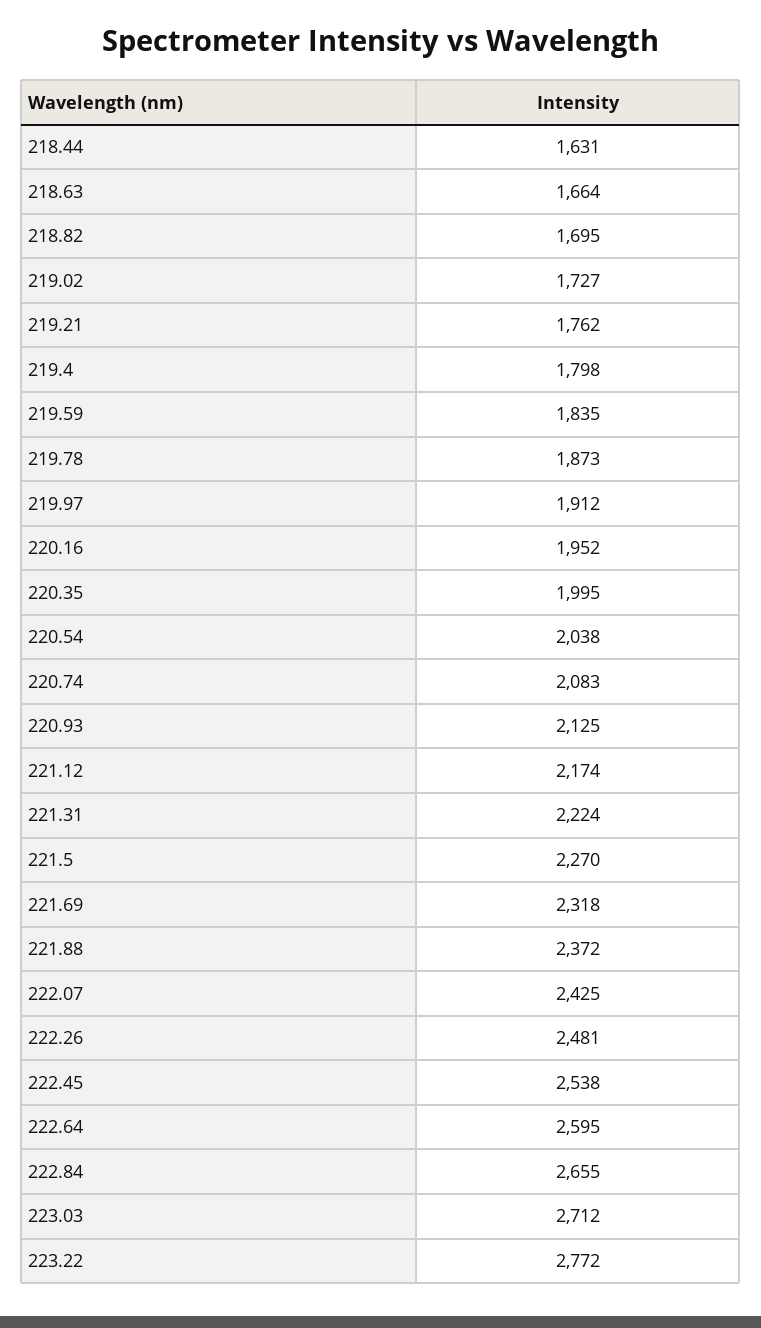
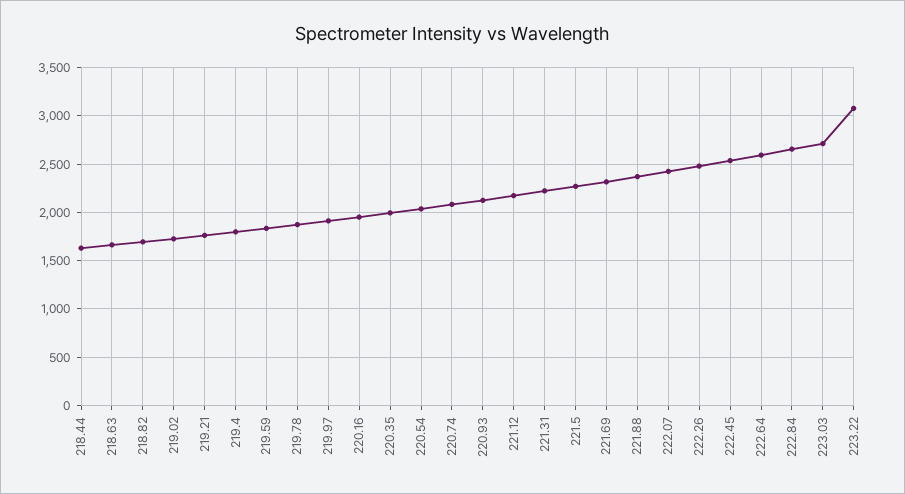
223.22: 2772 -> 3100

